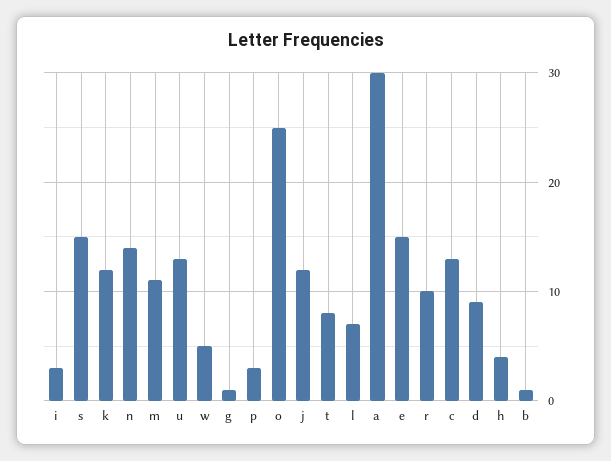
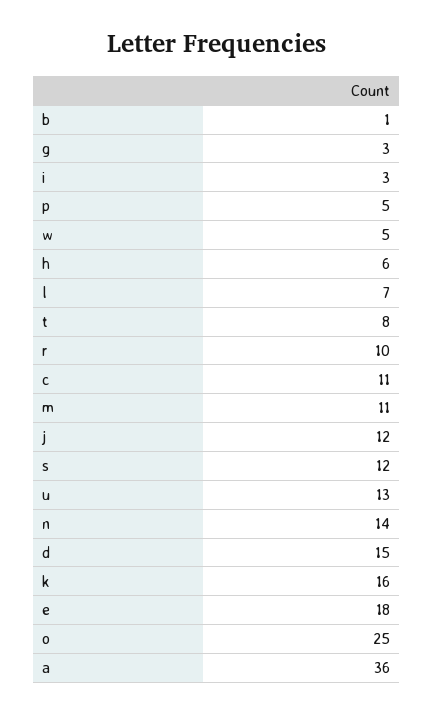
s: 15 -> 12
k: 12 -> 16
g: 1 -> 3
p: 3 -> 5
a: 30 -> 36
e: 15 -> 18
c: 13 -> 11
d: 9 -> 15
h: 4 -> 6

